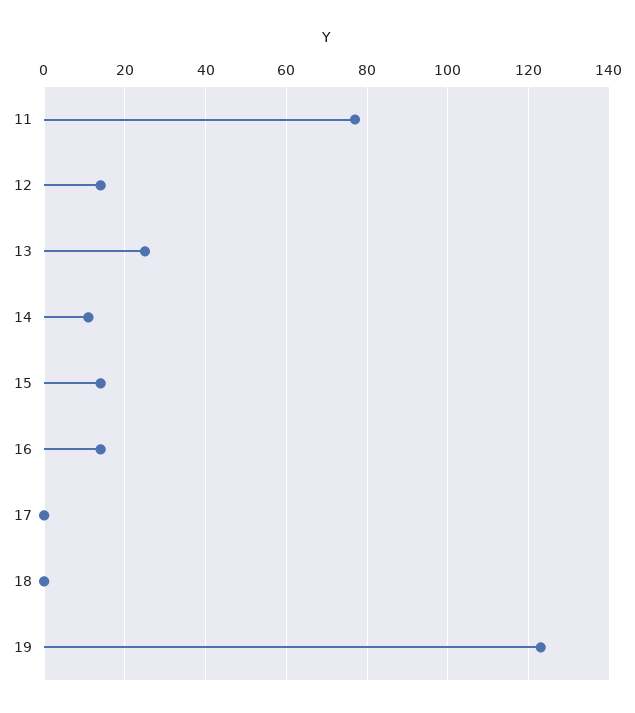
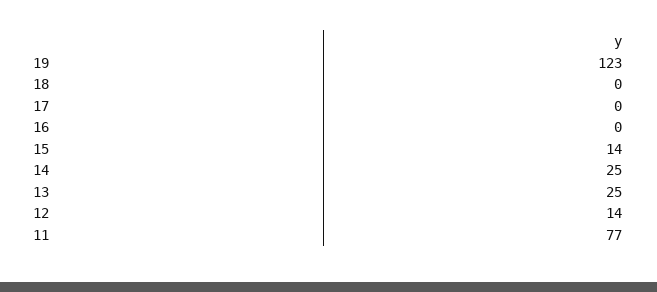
14: 10 -> 25
16: 15 -> 0

